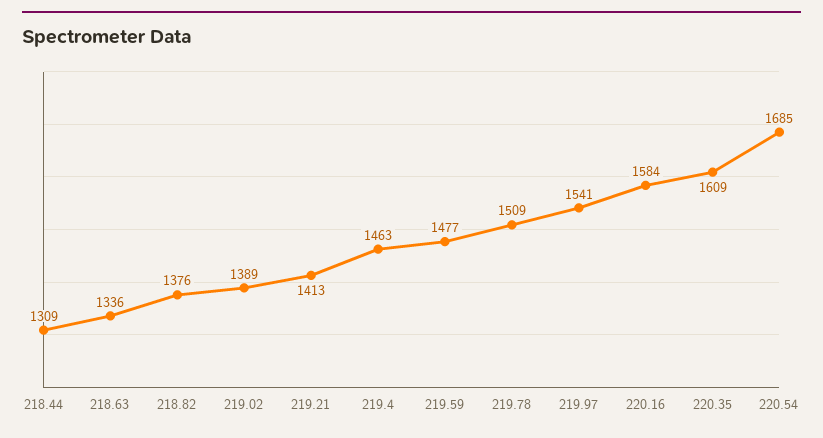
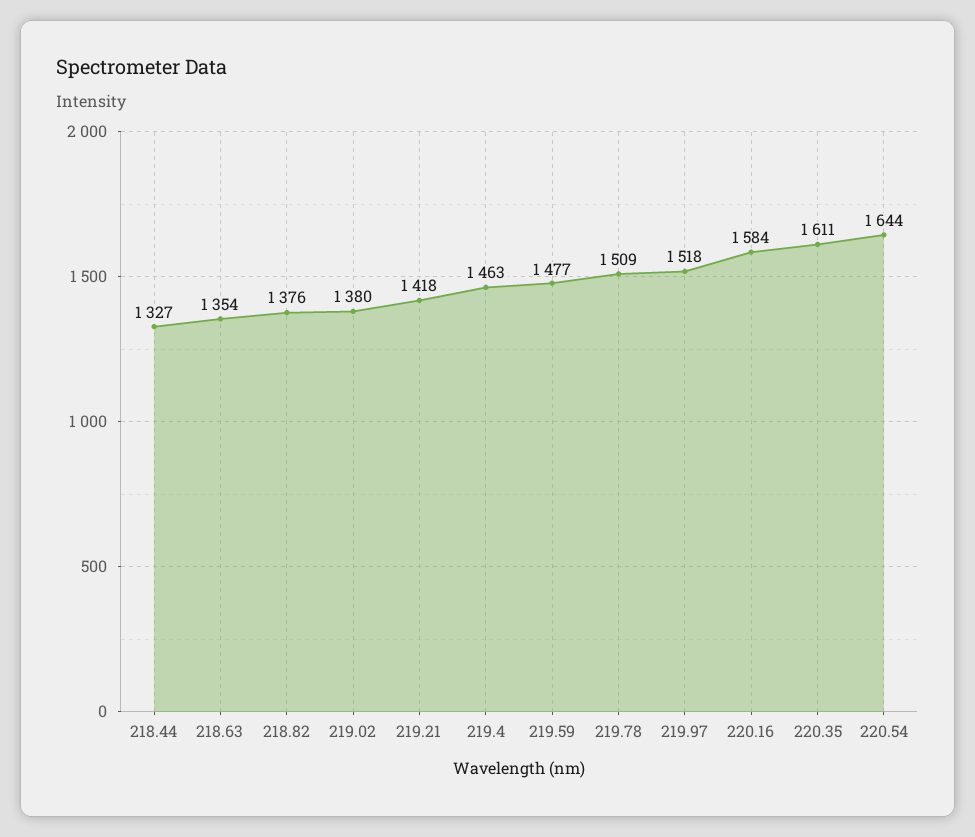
218.44: 1309 -> 1327
218.63: 1336 -> 1354
219.02: 1389 -> 1380
219.21: 1413 -> 1418
219.97: 1541 -> 1518
220.35: 1609 -> 1611
220.54: 1685 -> 1644

